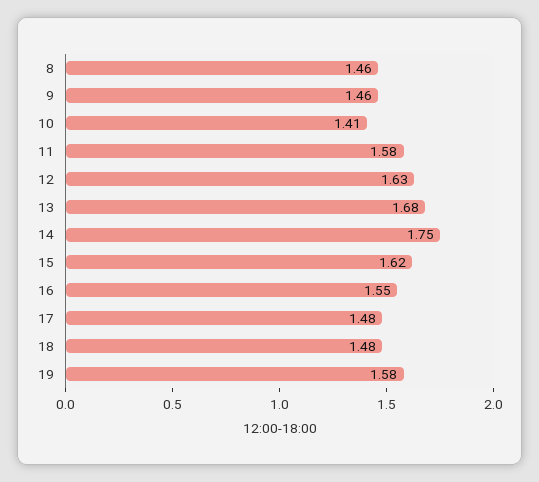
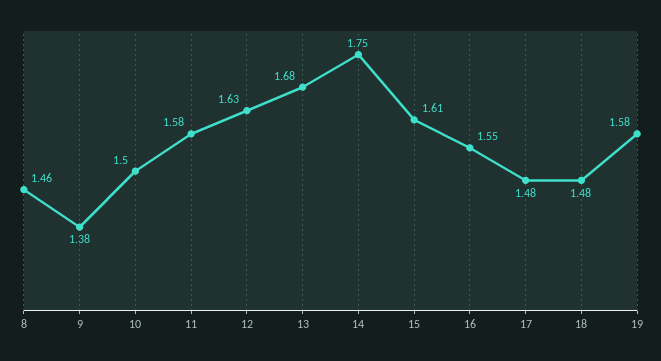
9: 1.46 -> 1.38
10: 1.41 -> 1.5
15: 1.62 -> 1.61

